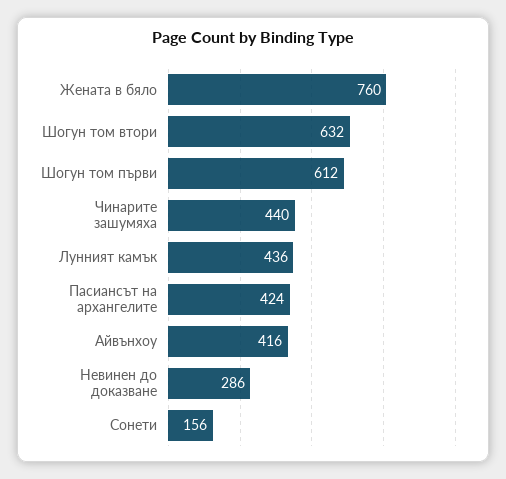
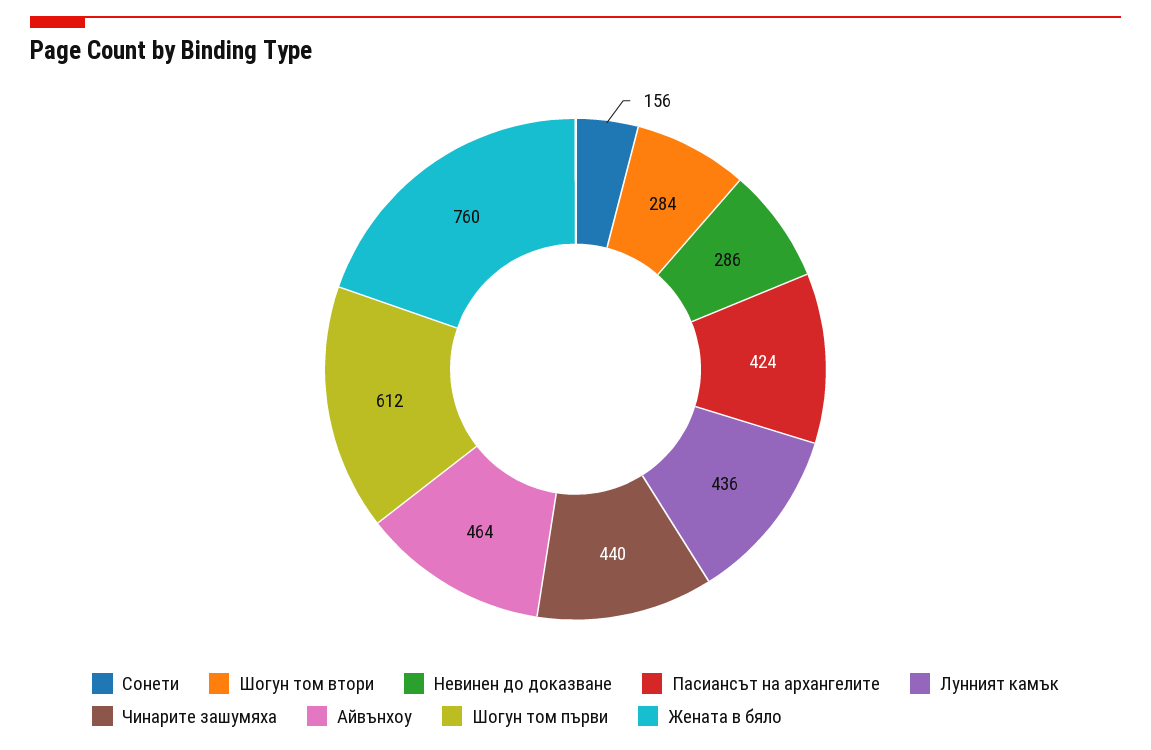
Шогун том втори: 632 -> 284
Айвънхоу: 416 -> 464

